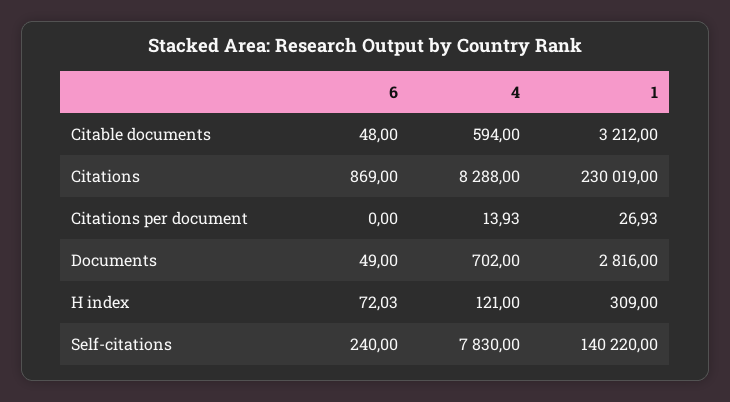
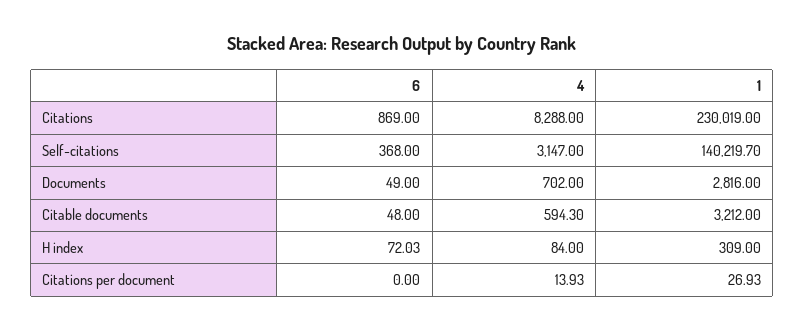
4, Citable documents: 594 -> 594.3
4, H index: 121 -> 84
6, Self-citations: 240 -> 368
4, Self-citations: 7830 -> 3147
1, Self-citations: 140220 -> 140219.7

